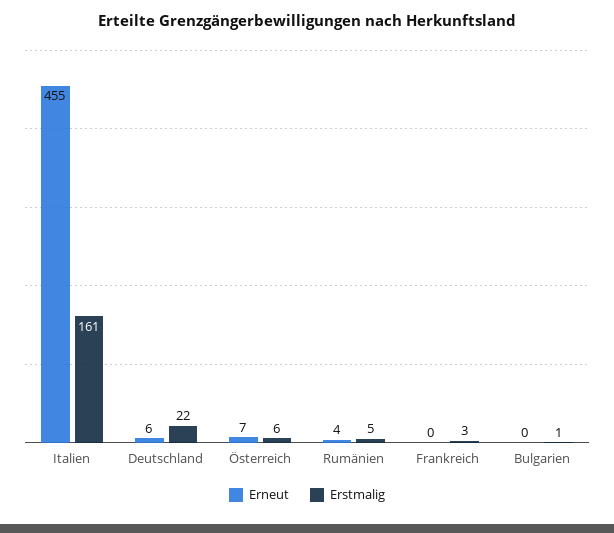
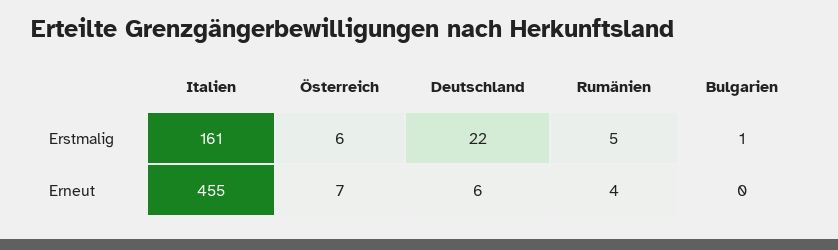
Erneut, Frankreich: 0 -> none
Erstmalig, Frankreich: 3 -> none

